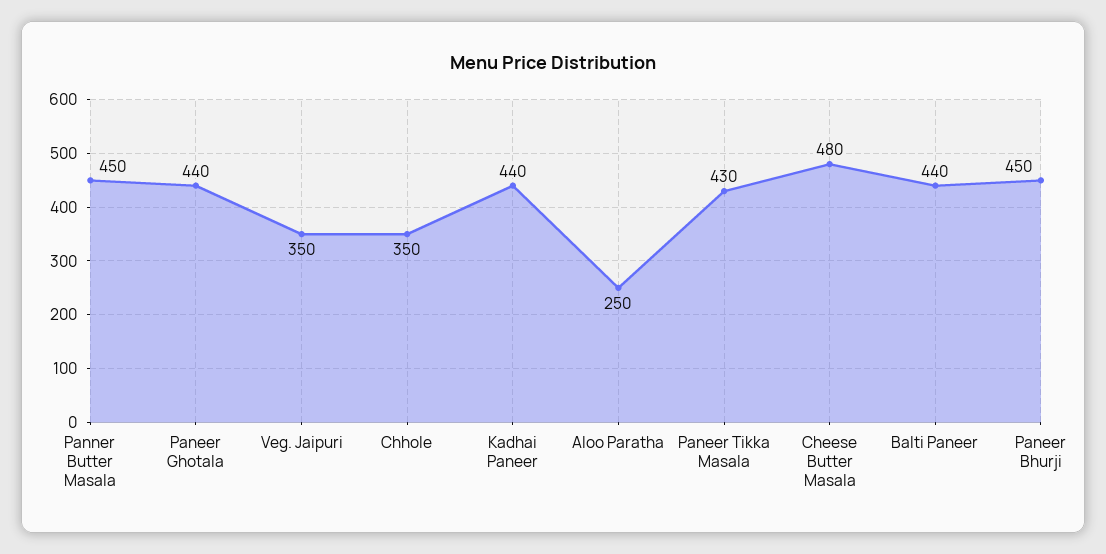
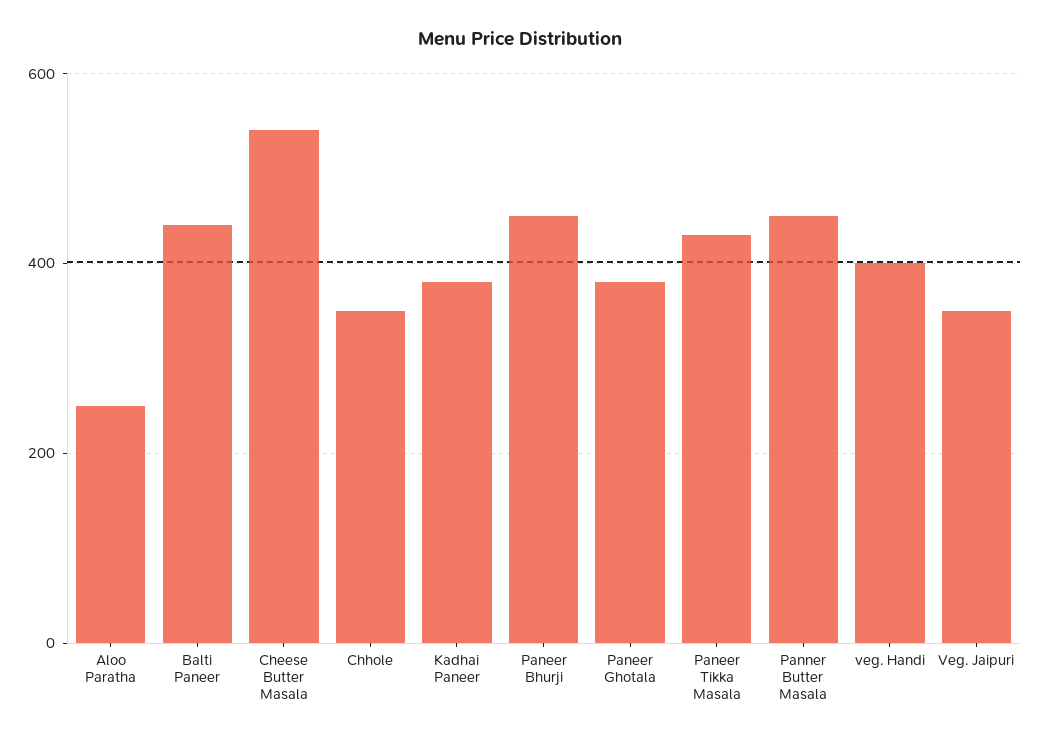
Paneer Ghotala: 440 -> 380
Kadhai Paneer: 440 -> 380
Cheese Butter Masala: 480 -> 540
veg. Handi: none -> 400

